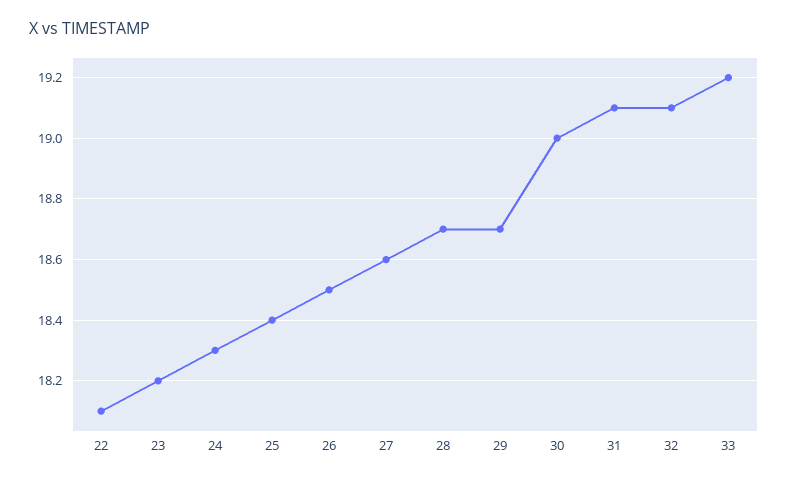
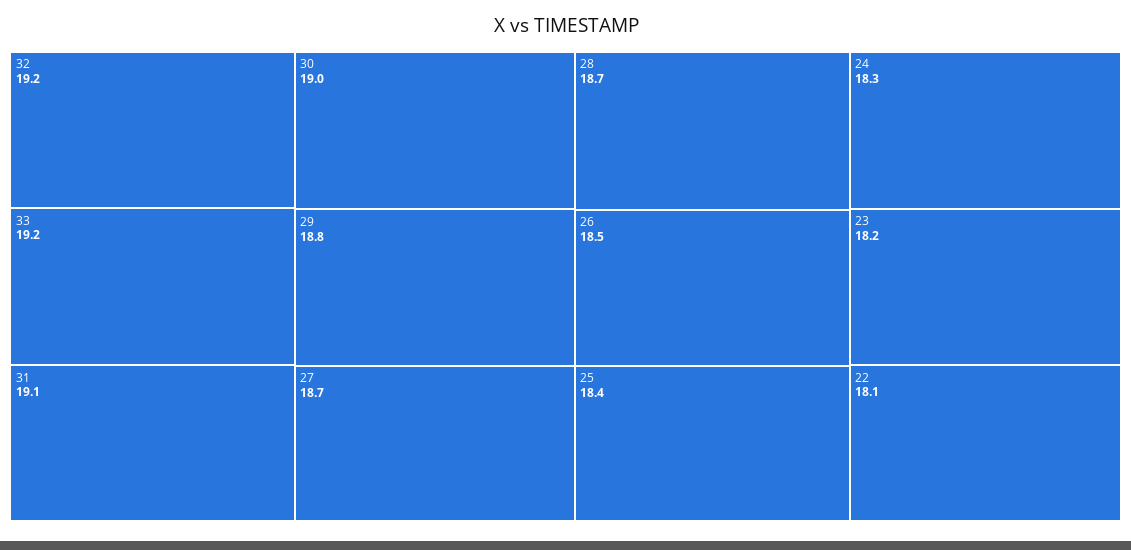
27: 18.6 -> 18.7
29: 18.7 -> 18.8
32: 19.1 -> 19.2

